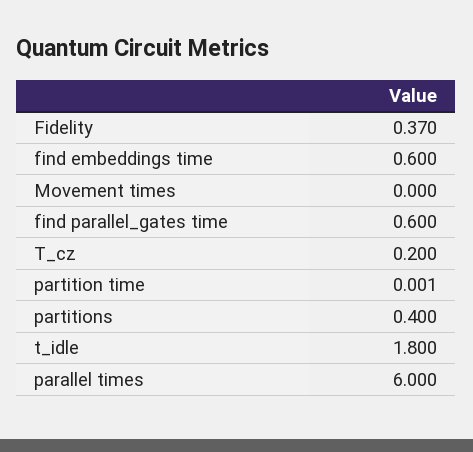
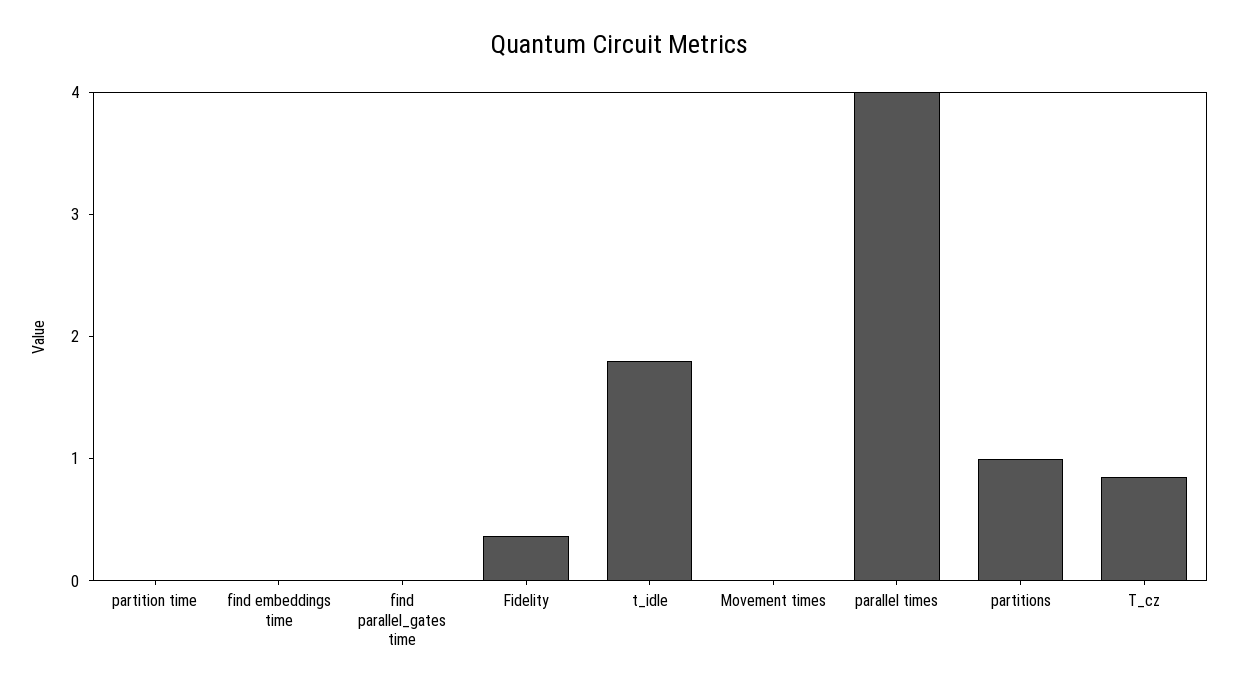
find embeddings time: 0.6 -> 0
find parallel_gates time: 0.6 -> 0
T_cz: 0.2 -> 0.8
partitions: 0.4 -> 1
parallel times: 6 -> 4

